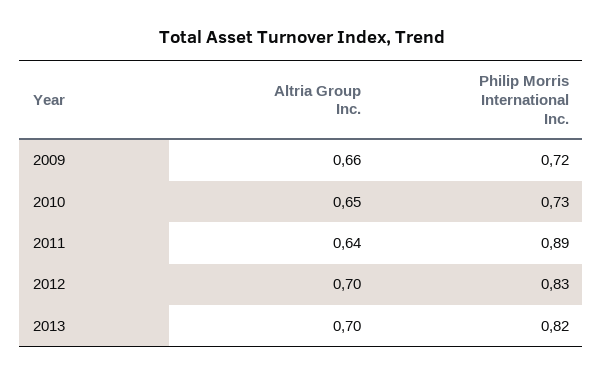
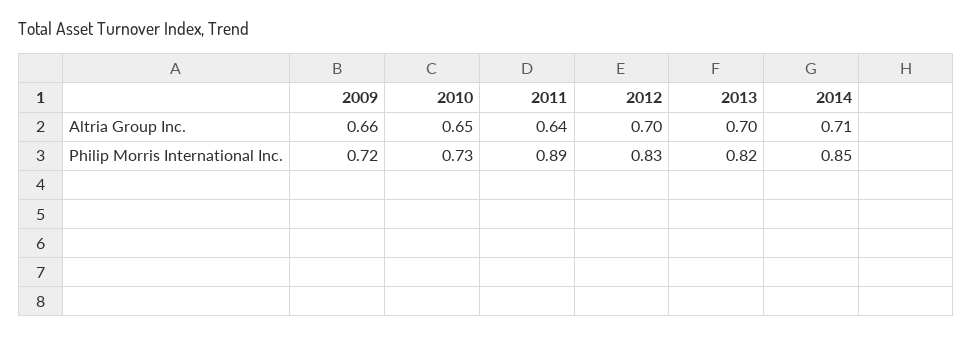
Altria Group Inc., 2014: none -> 0.71
Philip Morris International Inc., 2014: none -> 0.85

